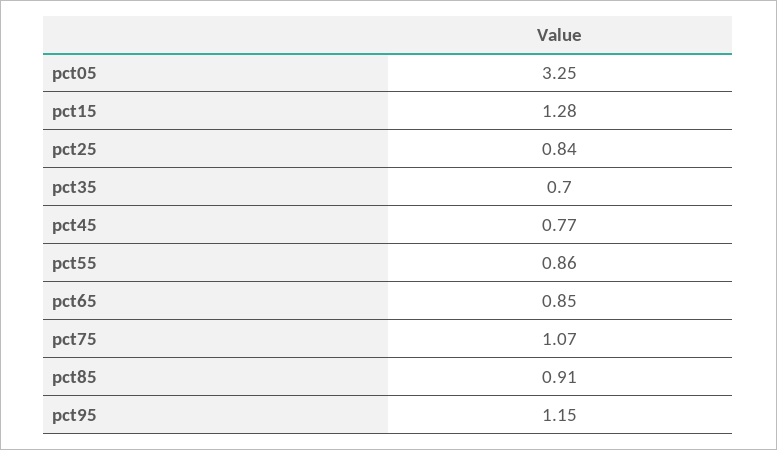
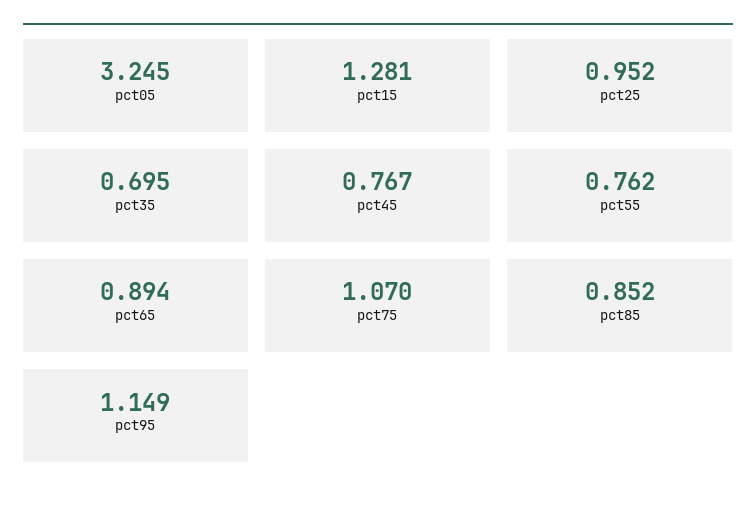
pct25: 0.84 -> 0.952
pct55: 0.86 -> 0.762
pct65: 0.85 -> 0.894
pct85: 0.91 -> 0.852

